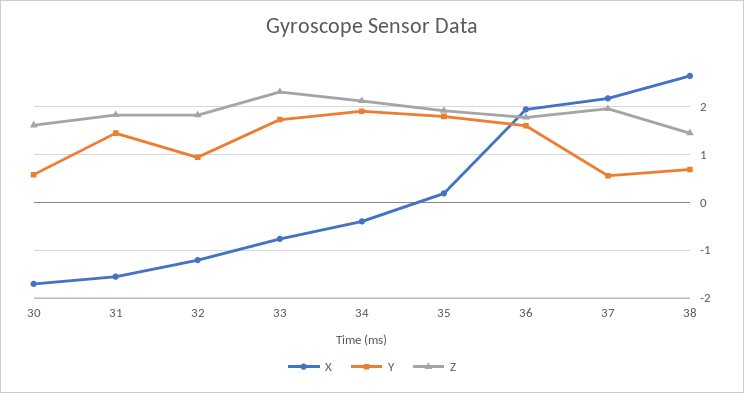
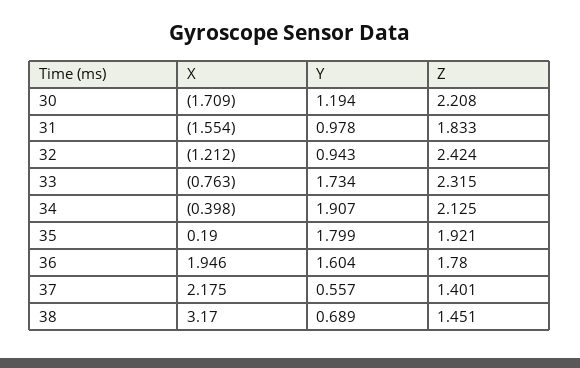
Y, 30: 0.6 -> 1.194
Z, 30: 1.6 -> 2.208
Y, 31: 1.4 -> 0.978
Z, 32: 1.8 -> 2.424
Z, 37: 2 -> 1.401
X, 38: 2.6 -> 3.17

